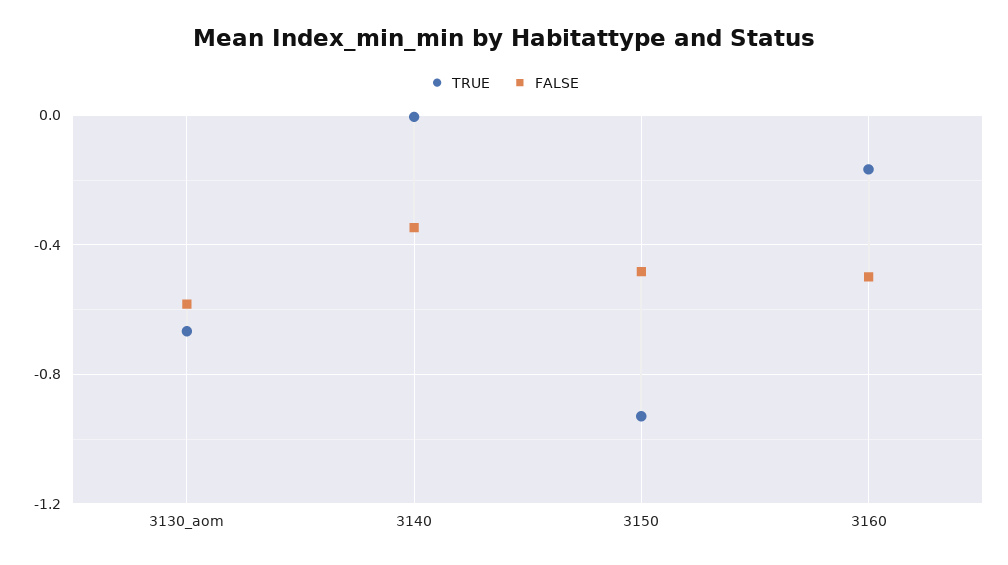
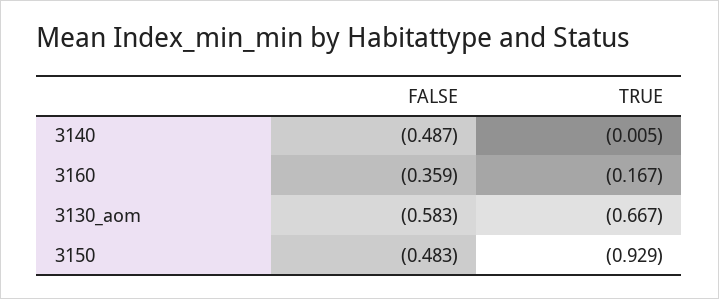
FALSE, 3140: -0.35 -> -0.487
FALSE, 3160: -0.5 -> -0.359

